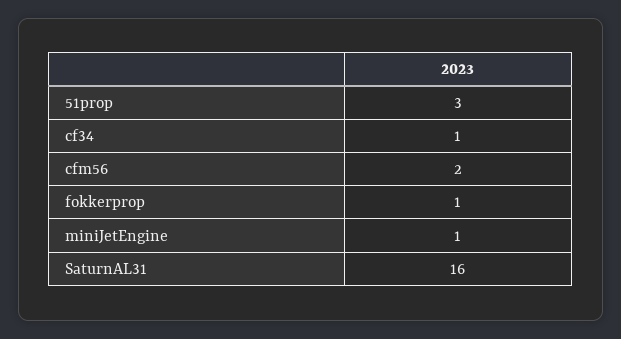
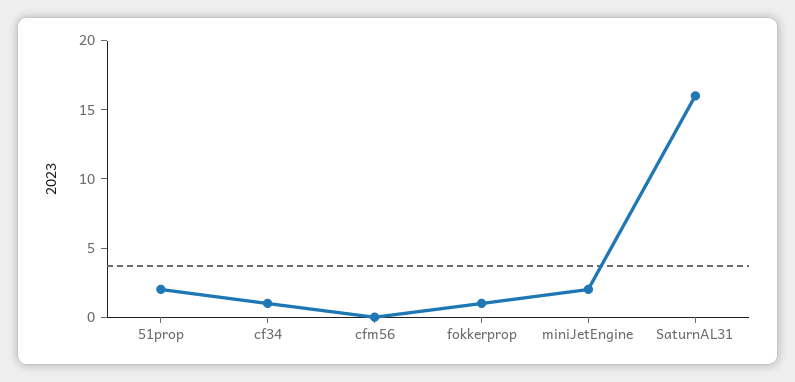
51prop: 3 -> 2
cfm56: 2 -> 0
miniJetEngine: 1 -> 2

